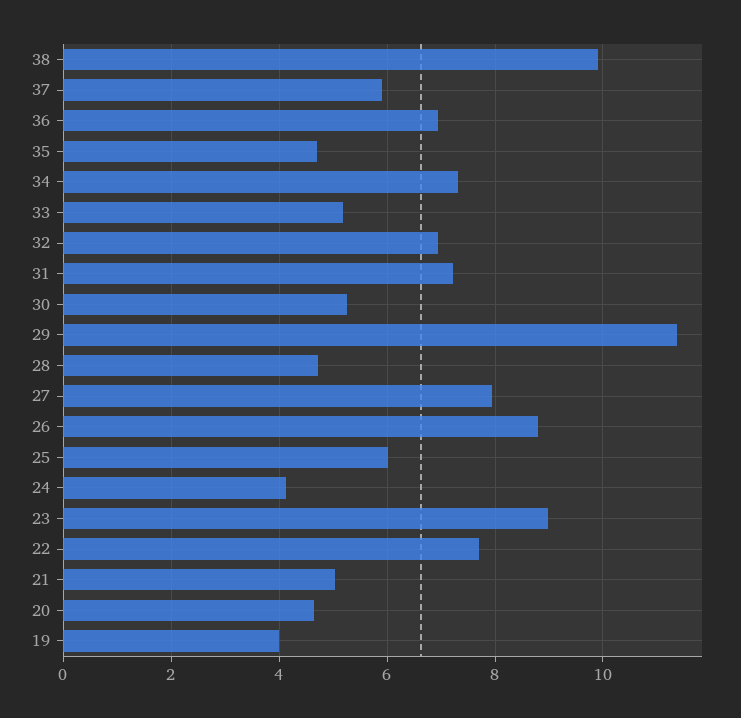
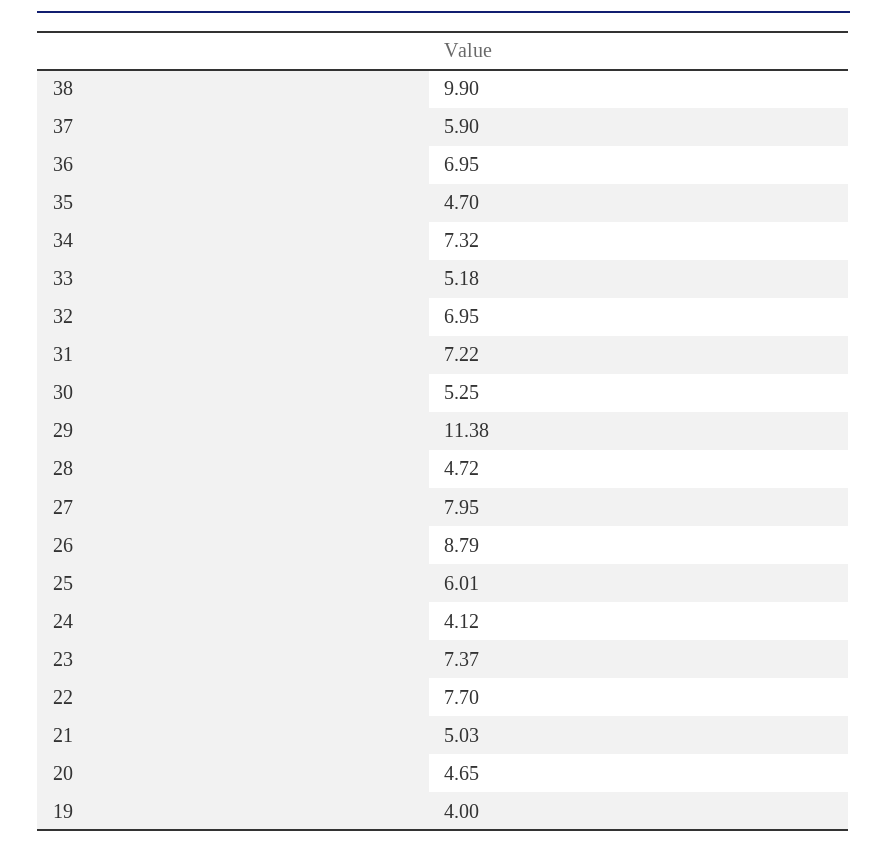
23: 9 -> 7.37

